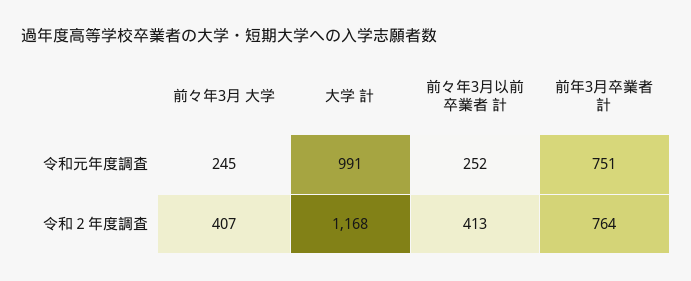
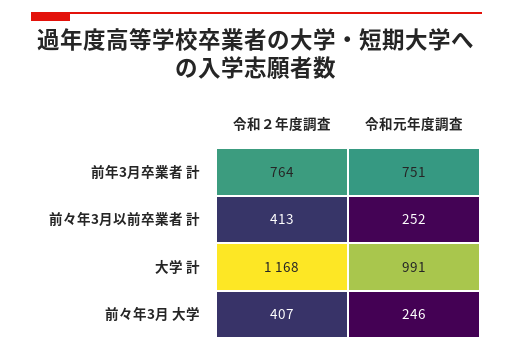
前々年3月 大学, 令和元年度調査: 245 -> 246

